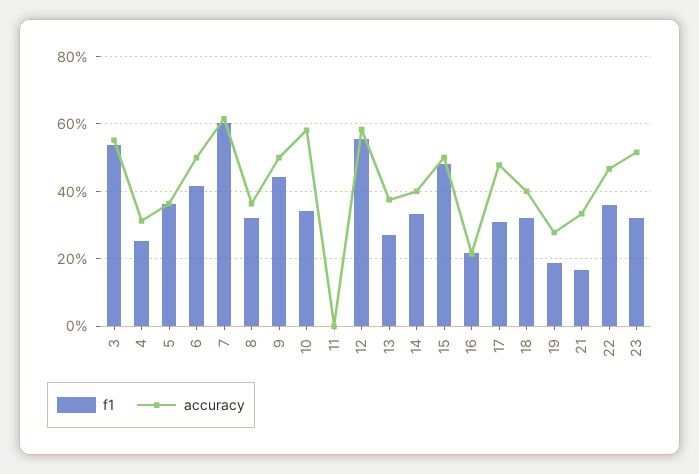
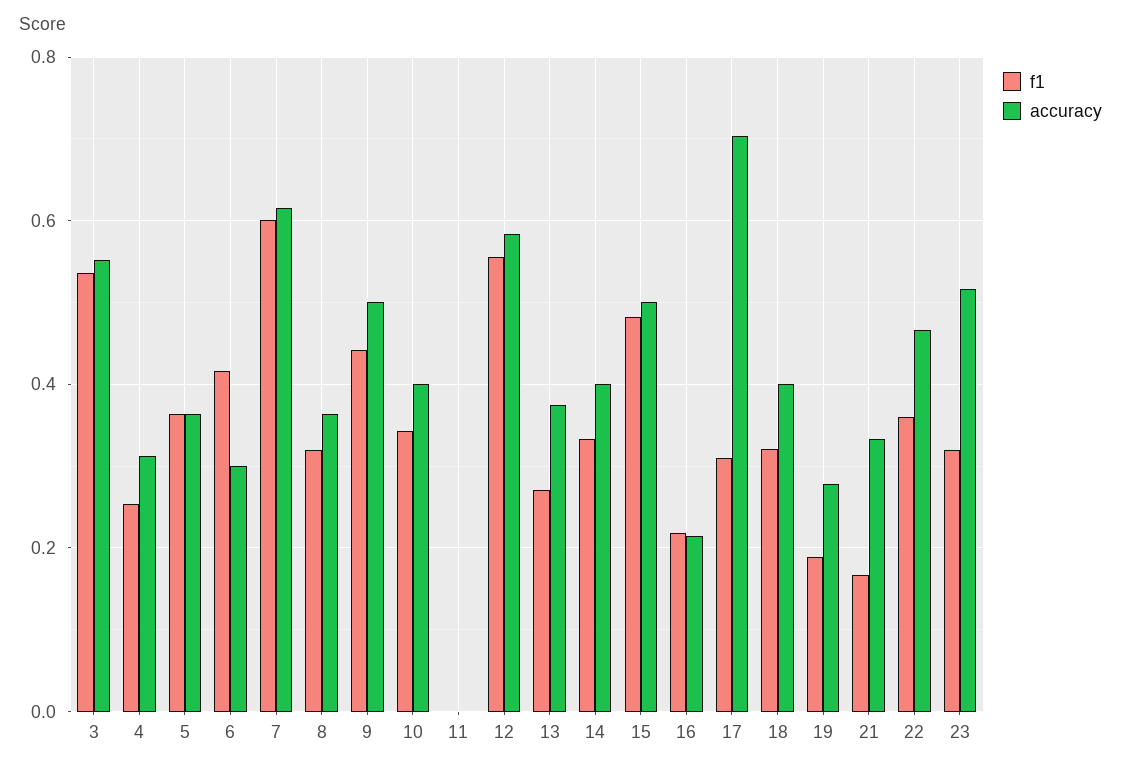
accuracy, 6: 0.5 -> 0.3
accuracy, 10: 0.58 -> 0.4
accuracy, 17: 0.48 -> 0.7

